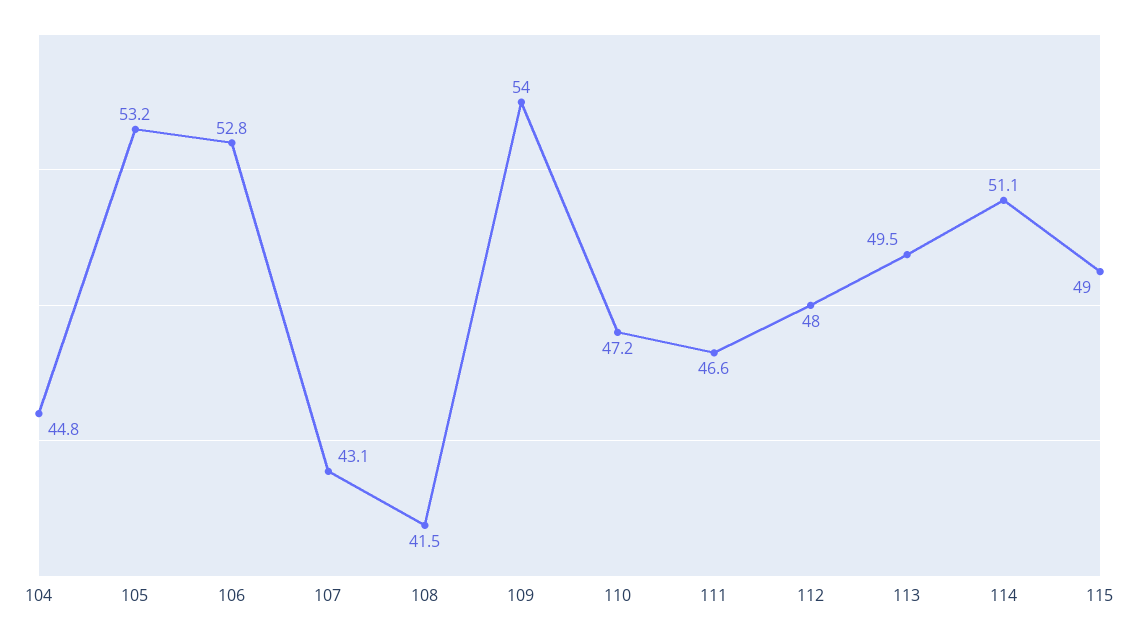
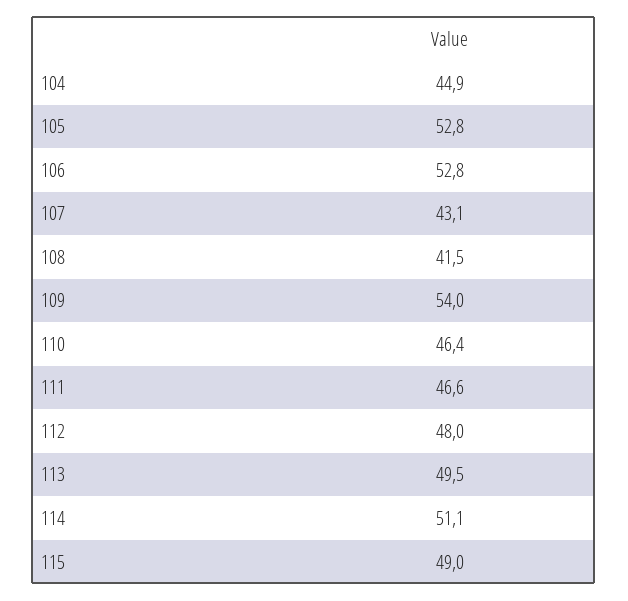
104: 44.8 -> 44.9
105: 53.2 -> 52.8
110: 47.2 -> 46.4

